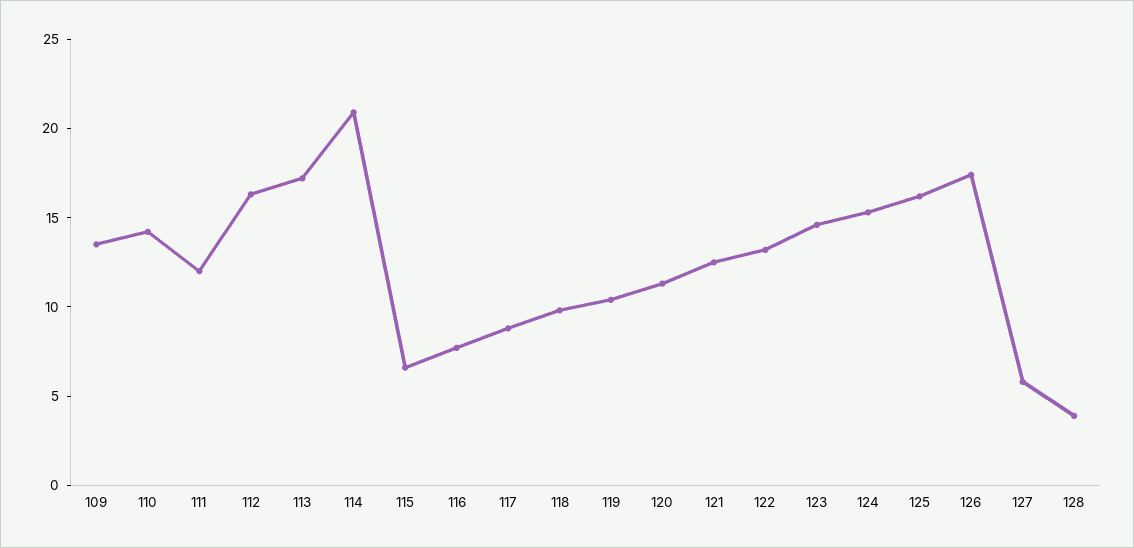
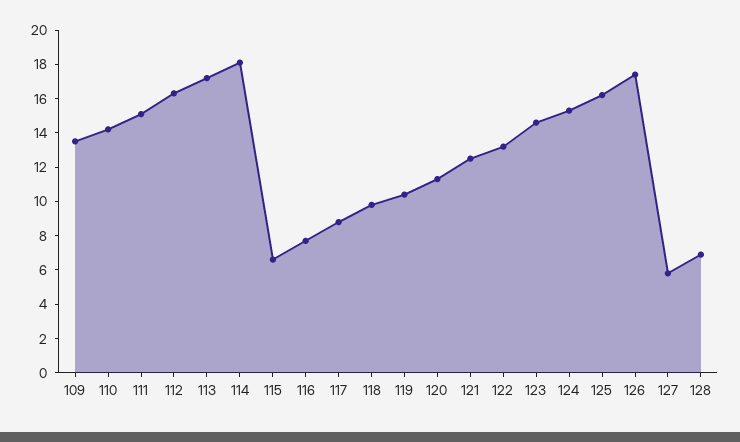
111: 12 -> 15
114: 21 -> 18
128: 4 -> 7

